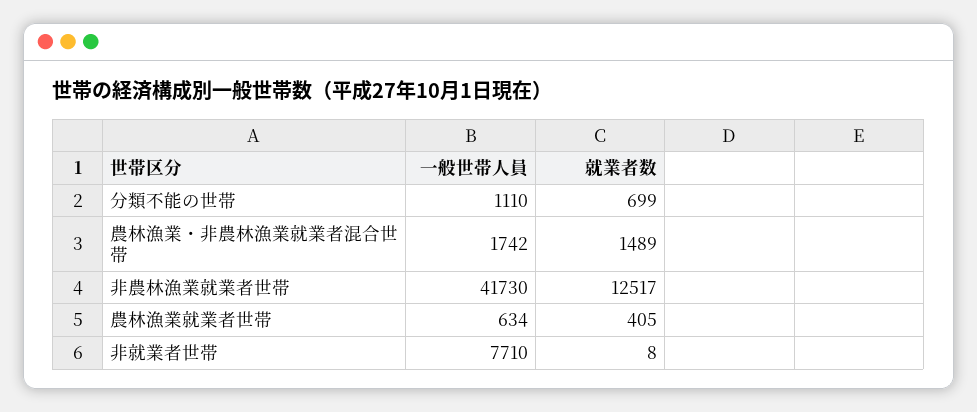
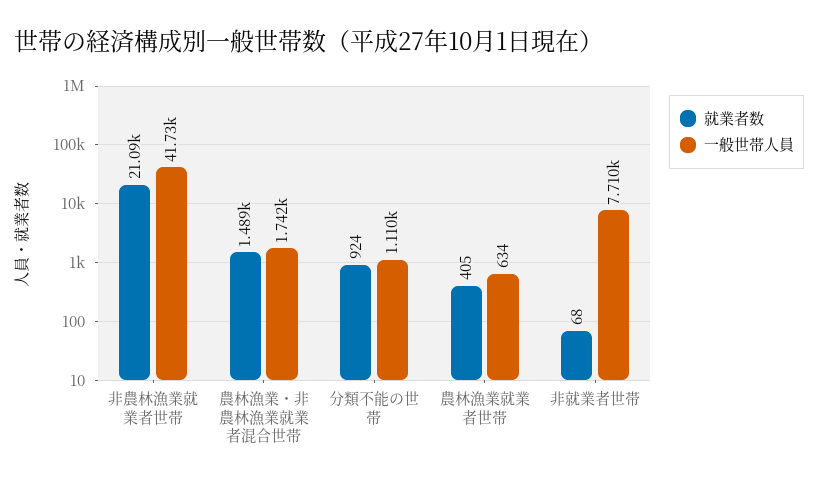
就業者数, 分類不能の世帯: 699 -> 924
就業者数, 非農林漁業就業者世帯: 12517 -> 21090
就業者数, 非就業者世帯: 8 -> 68

